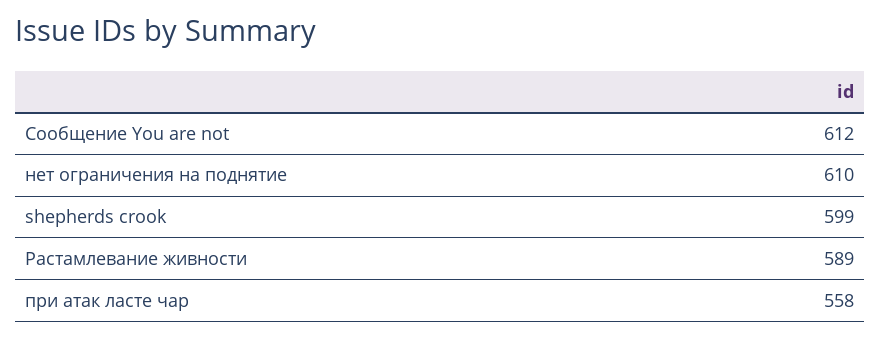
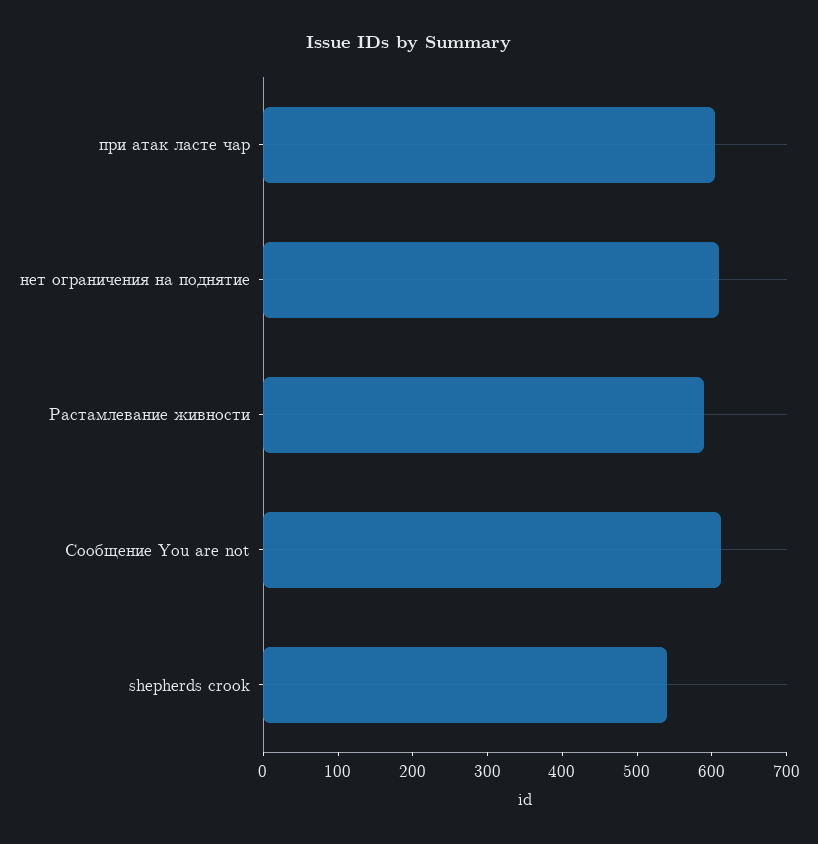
shepherds crook: 599 -> 540
при атак ласте чар: 558 -> 600

